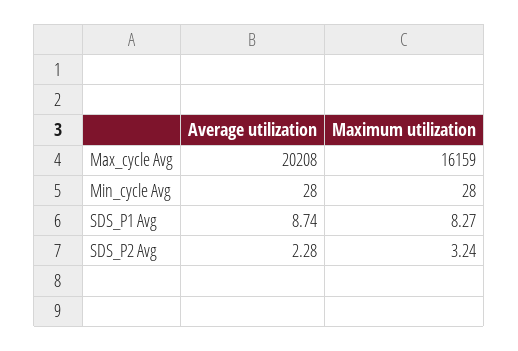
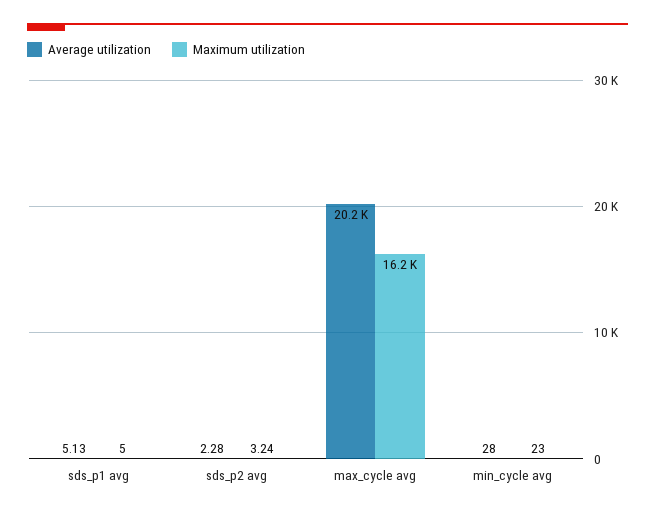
Maximum utilization, Min_cycle Avg: 28 -> 23
Average utilization, SDS_P1 Avg: 8.74 -> 5.13
Maximum utilization, SDS_P1 Avg: 8.27 -> 5

